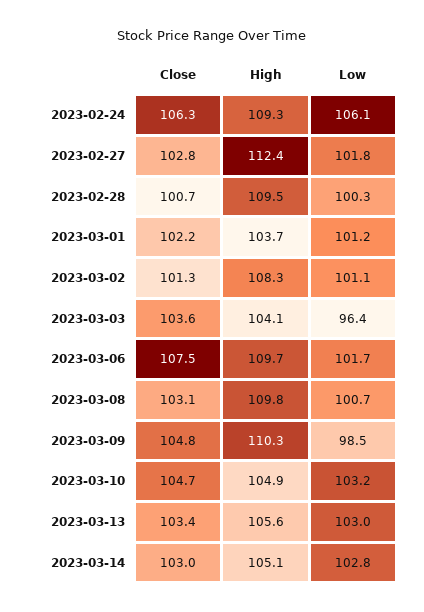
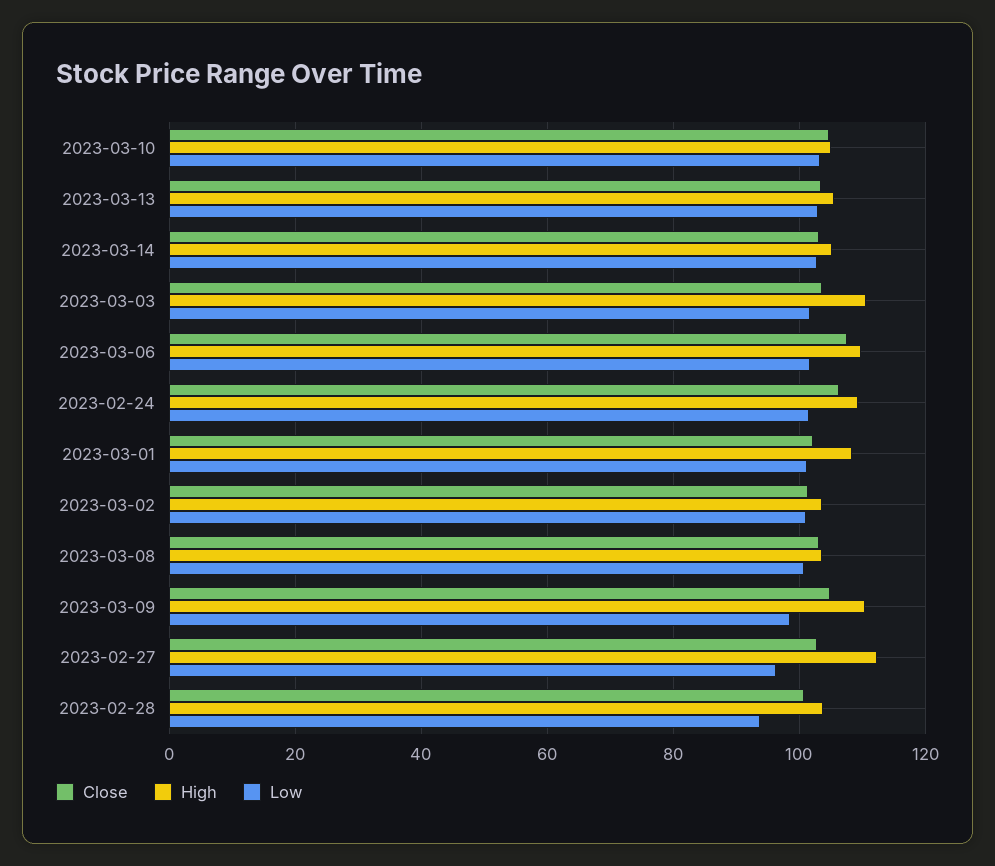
Low, 2023-02-24: 106.1 -> 102
Low, 2023-02-27: 101.8 -> 96
High, 2023-02-28: 109.5 -> 104
Low, 2023-02-28: 100.3 -> 94
High, 2023-03-01: 103.7 -> 108
High, 2023-03-02: 108.3 -> 104
High, 2023-03-03: 104.1 -> 110
Low, 2023-03-03: 96.4 -> 102
High, 2023-03-08: 109.8 -> 104

